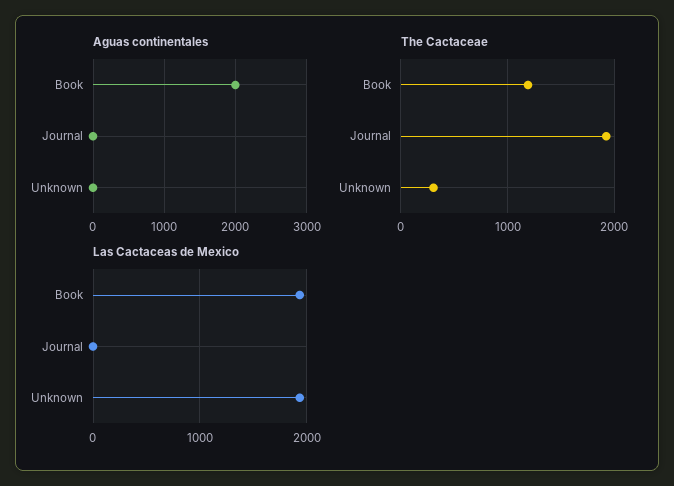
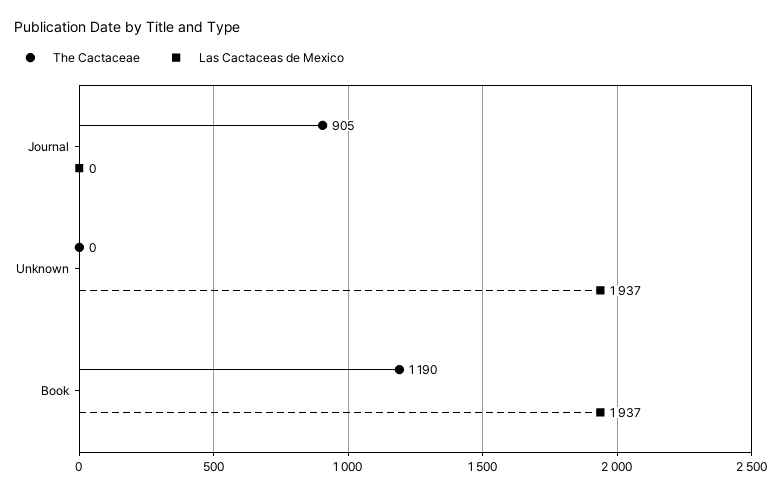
Aguas continentales, Book: 2000 -> none
Aguas continentales, Journal: 0 -> none
Aguas continentales, Unknown: 0 -> none
The Cactaceae, Journal: 1900 -> 905
The Cactaceae, Unknown: 300 -> 0

